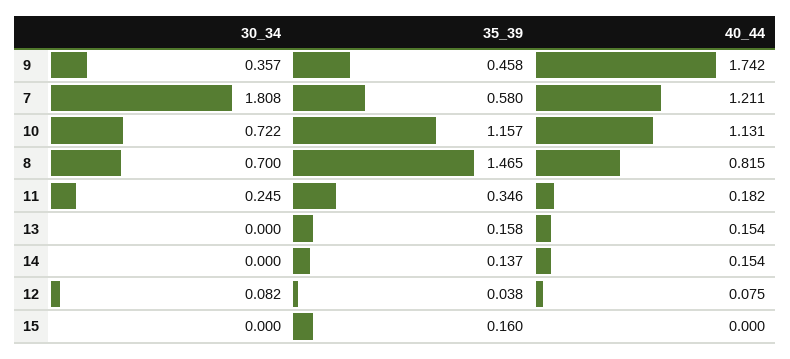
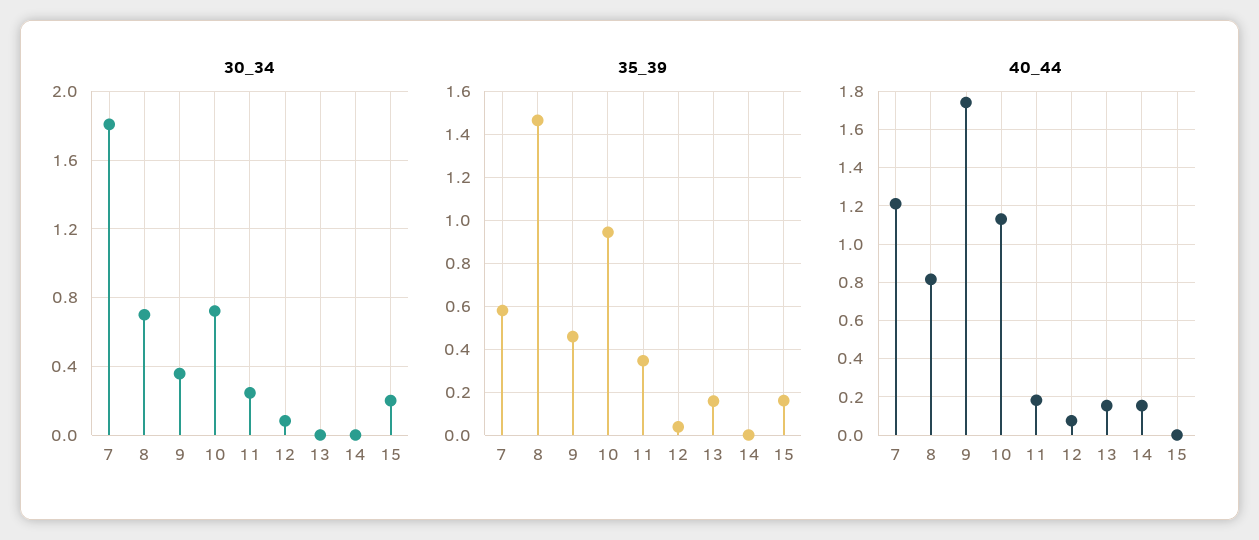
35_39, 10: 1.157 -> 0.95
35_39, 14: 0.137 -> 0
30_34, 15: 0 -> 0.2

